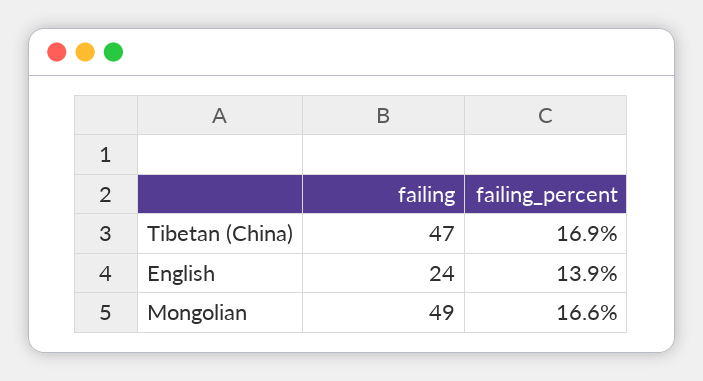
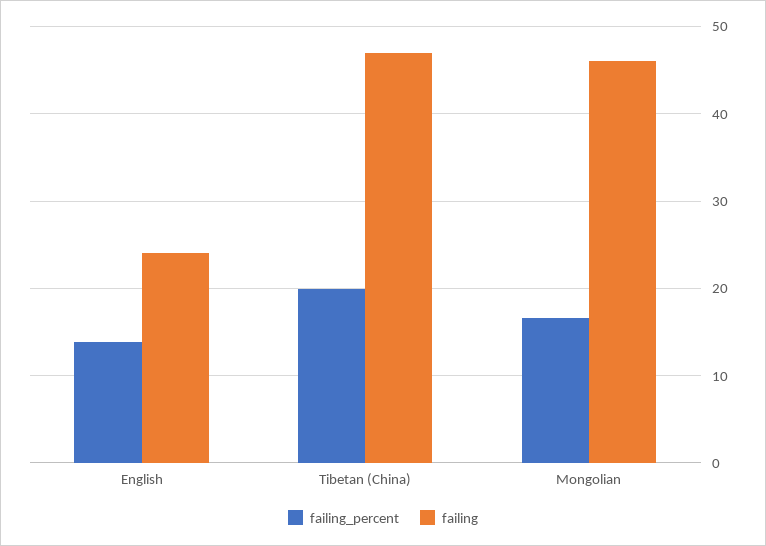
failing_percent, Tibetan (China): 16.9 -> 20
failing, Mongolian: 49 -> 46

